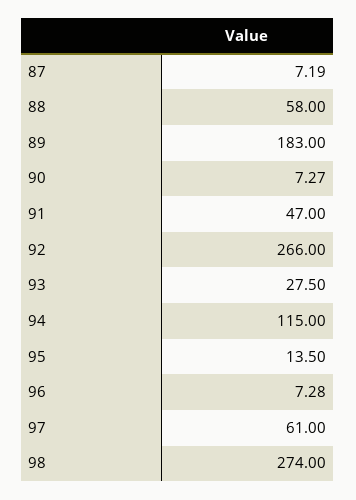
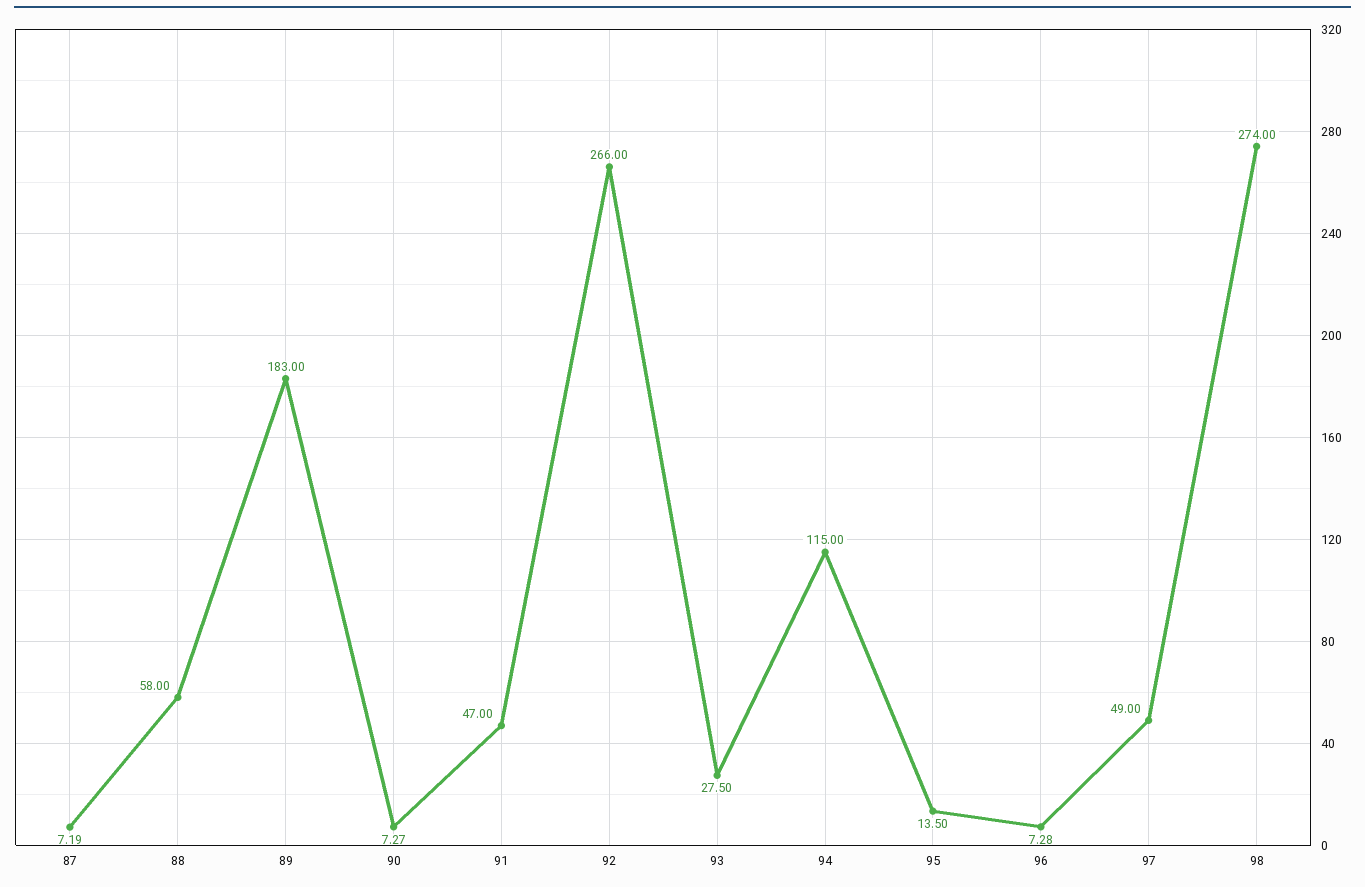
97: 61 -> 49

